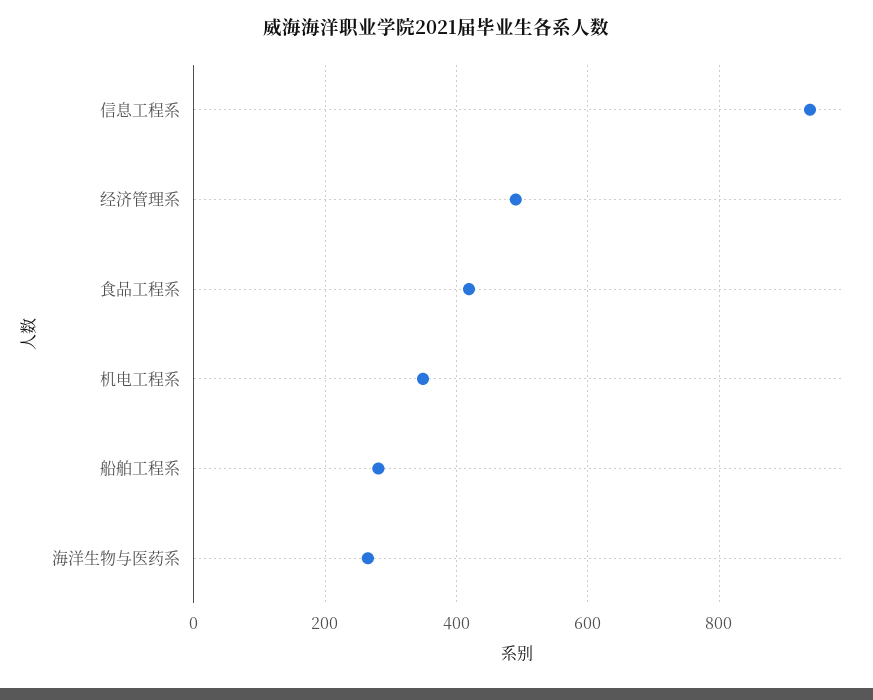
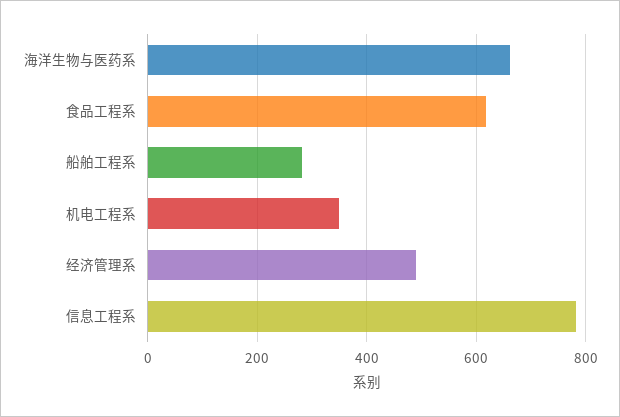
信息工程系: 940 -> 780
食品工程系: 420 -> 620
海洋生物与医药系: 260 -> 660

